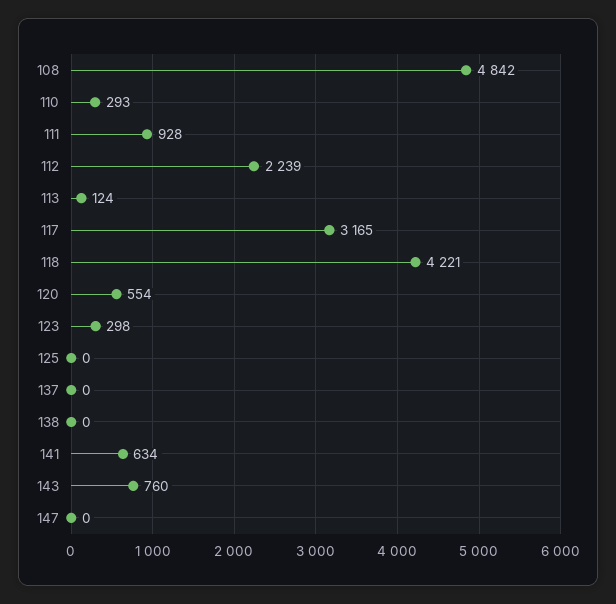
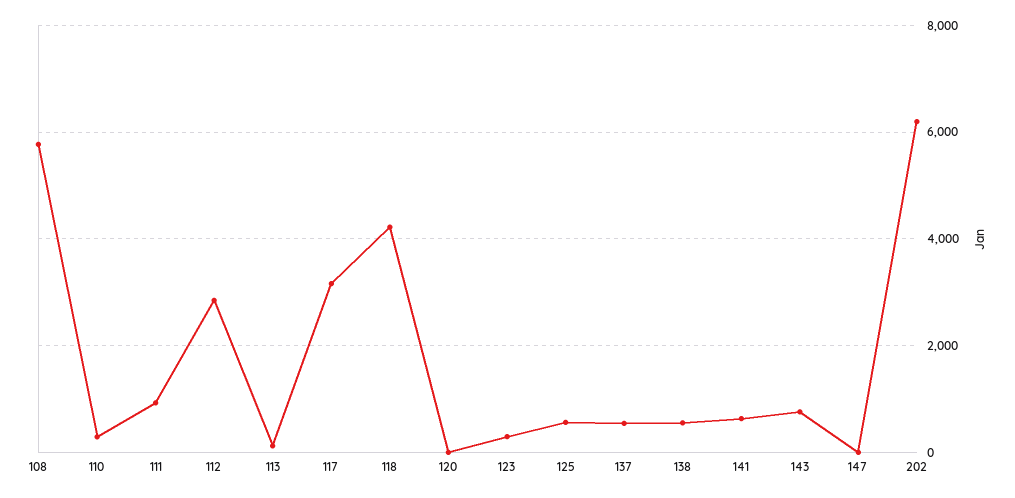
108: 4842 -> 5800
112: 2239 -> 2800
120: 554 -> 0
125: 0 -> 600
137: 0 -> 600
138: 0 -> 600
202: none -> 6200

